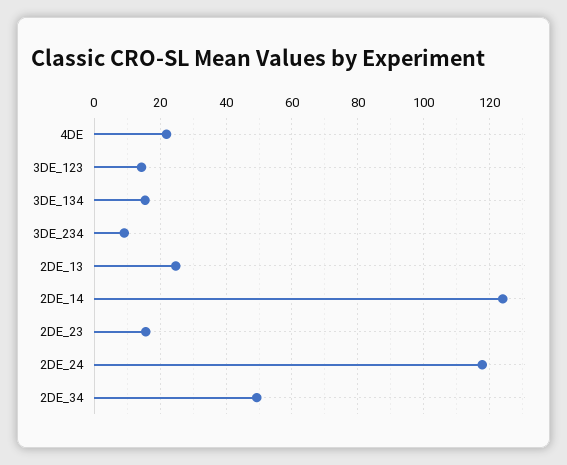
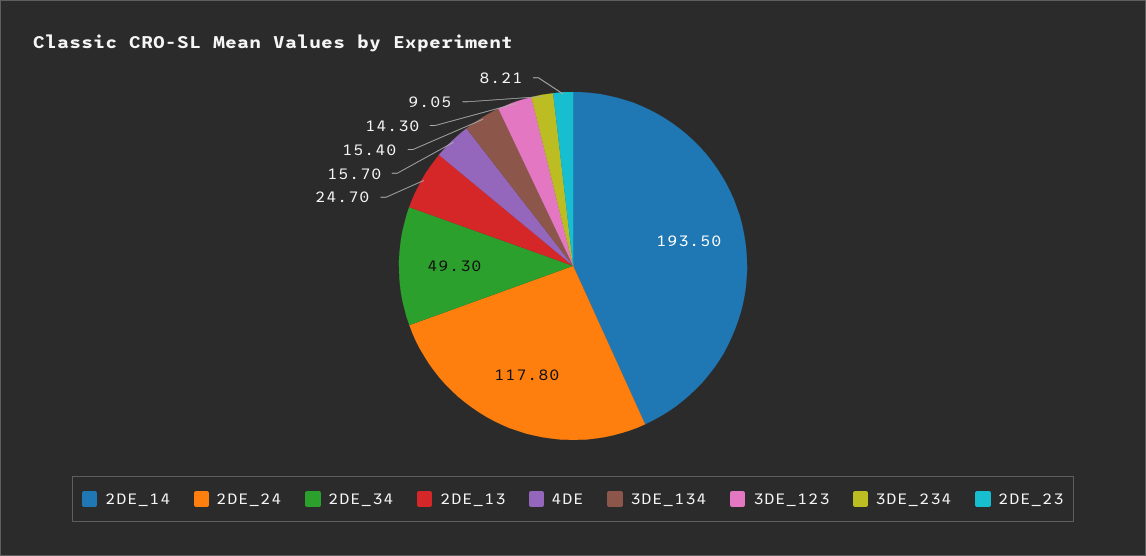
4DE: 22 -> 15.7
2DE_14: 124 -> 193.5
2DE_23: 16 -> 8.21

